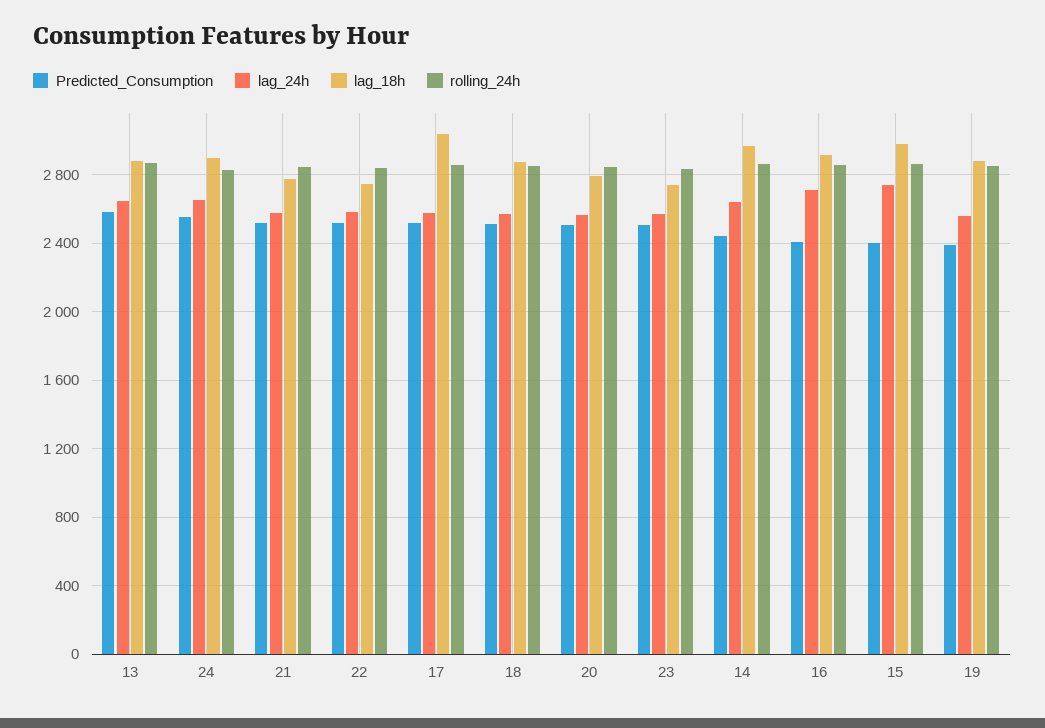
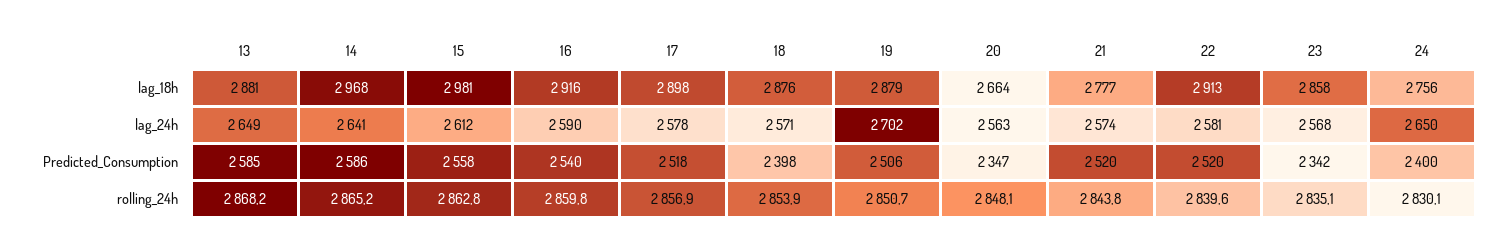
Predicted_Consumption, 24: 2550 -> 2400
lag_18h, 24: 2900 -> 2756
lag_18h, 22: 2750 -> 2913
lag_18h, 17: 3050 -> 2898
Predicted_Consumption, 18: 2500 -> 2398
Predicted_Consumption, 20: 2500 -> 2347
lag_18h, 20: 2800 -> 2664
Predicted_Consumption, 23: 2500 -> 2342
lag_18h, 23: 2750 -> 2858
Predicted_Consumption, 14: 2450 -> 2586
Predicted_Consumption, 16: 2400 -> 2540
lag_24h, 16: 2700 -> 2590
Predicted_Consumption, 15: 2400 -> 2558
lag_24h, 15: 2750 -> 2612
Predicted_Consumption, 19: 2400 -> 2506
lag_24h, 19: 2550 -> 2702

